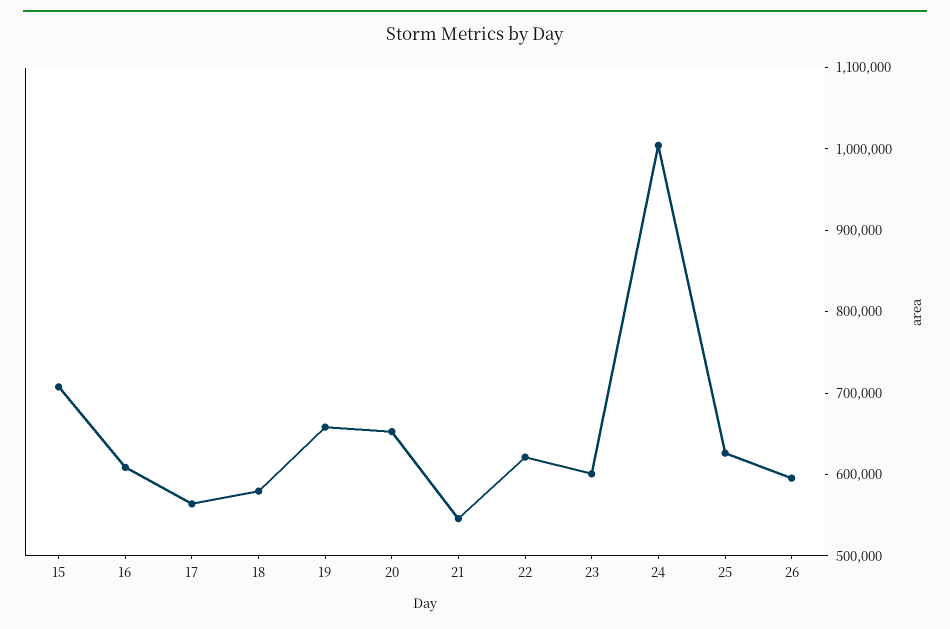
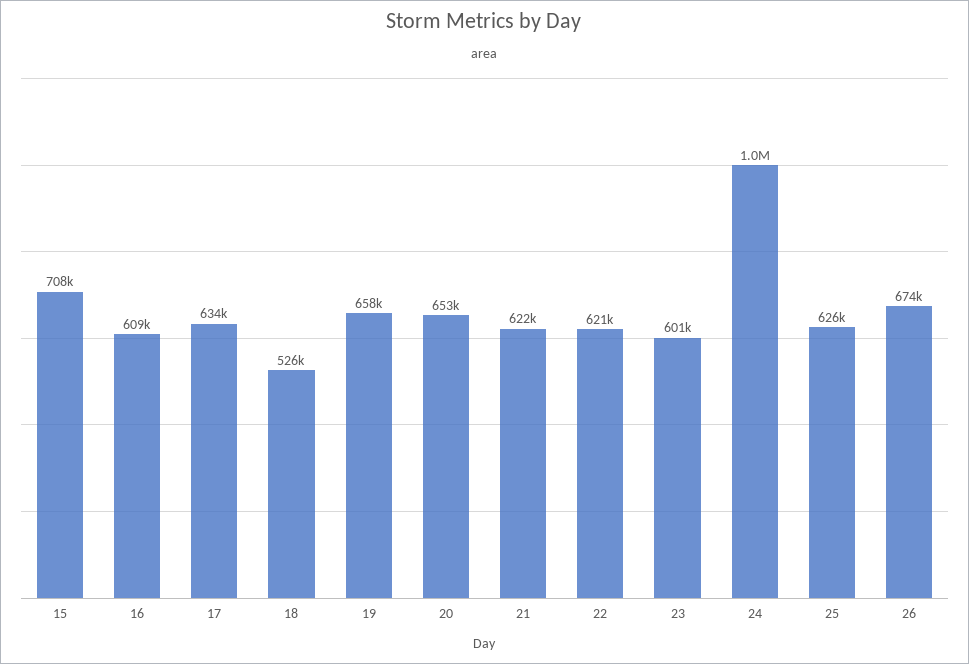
17: 560000 -> 634000
18: 580000 -> 526000
21: 540000 -> 622000
26: 600000 -> 674000

